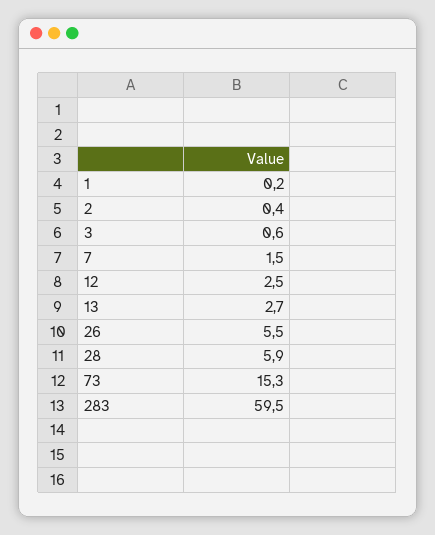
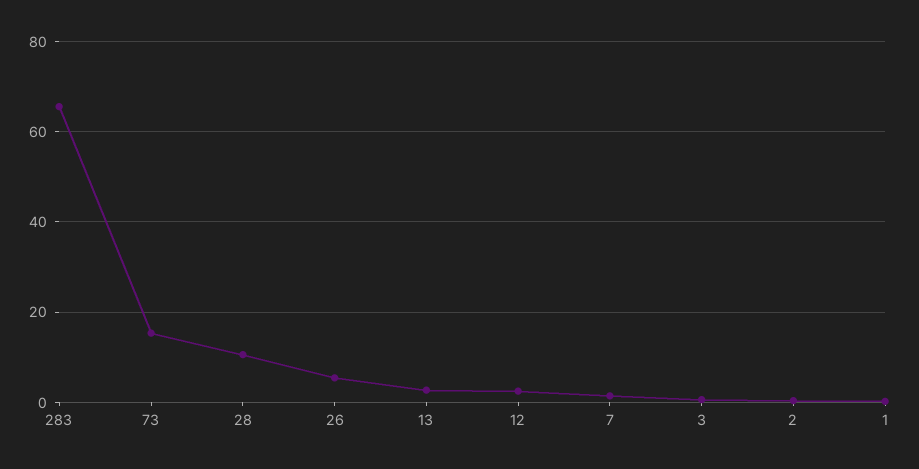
28: 5.9 -> 10
283: 59.5 -> 66

